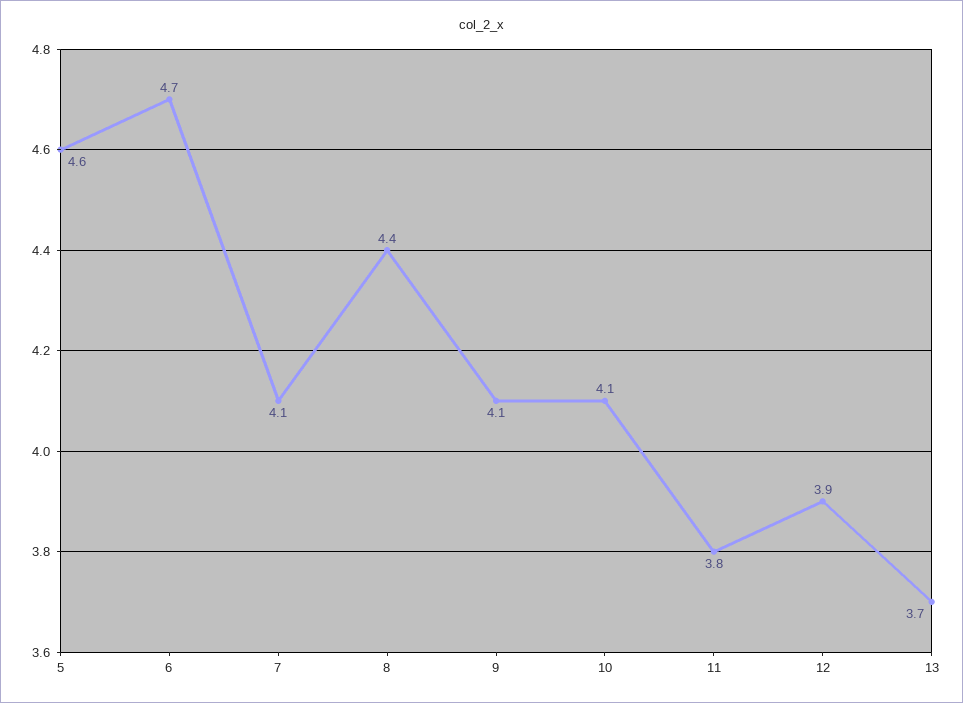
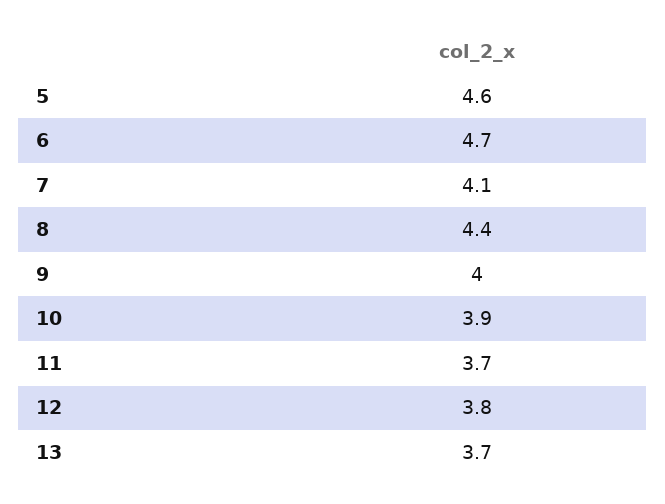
9: 4.1 -> 4
10: 4.1 -> 3.9
11: 3.8 -> 3.7
12: 3.9 -> 3.8

